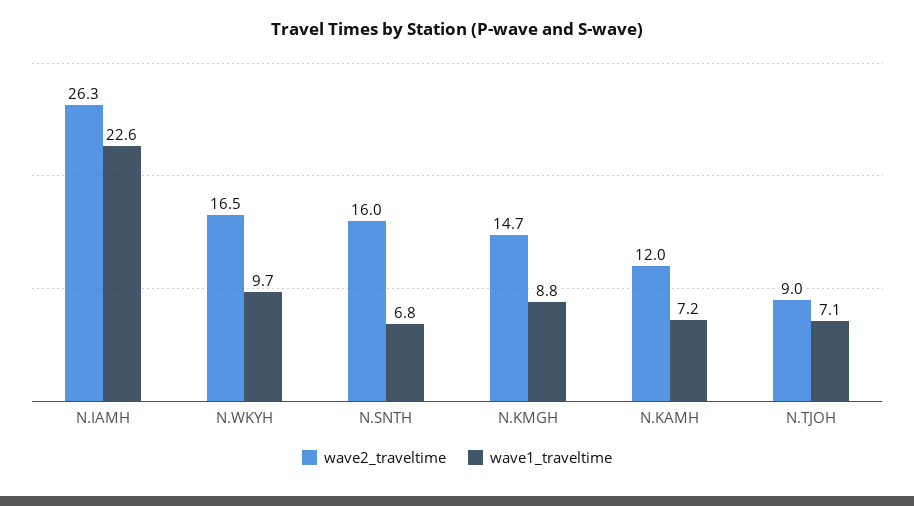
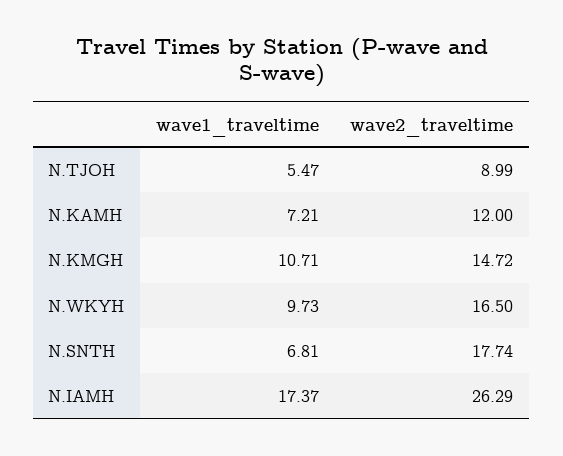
wave1_traveltime, N.IAMH: 22.6 -> 17.37
wave2_traveltime, N.SNTH: 16 -> 17.74
wave1_traveltime, N.KMGH: 8.8 -> 10.71
wave1_traveltime, N.TJOH: 7.1 -> 5.47

